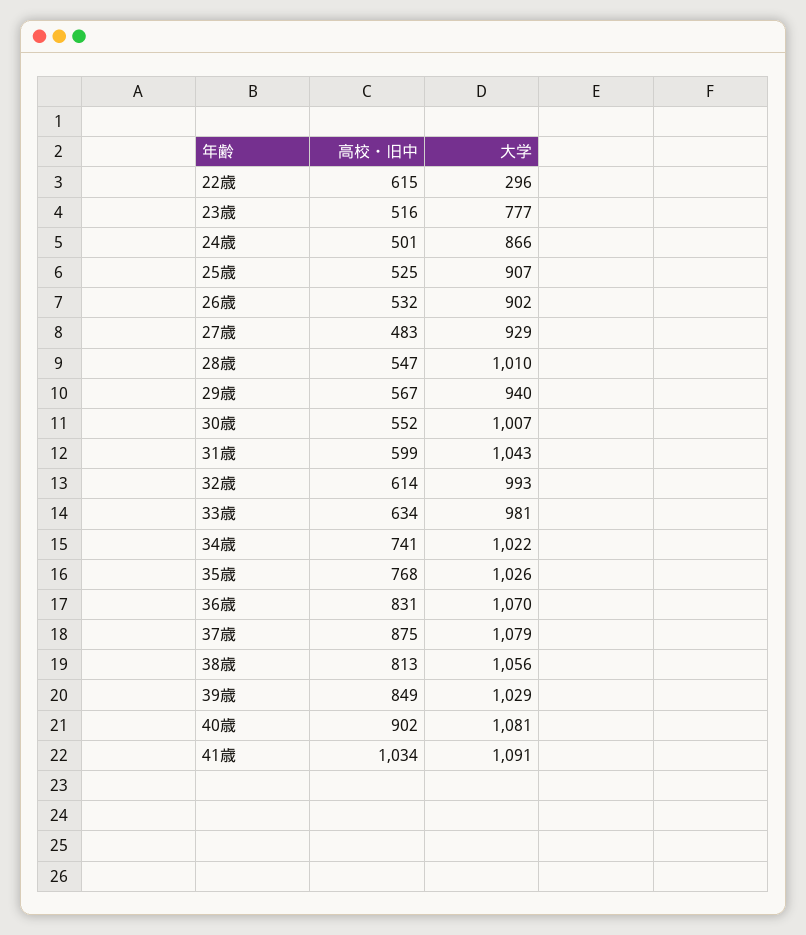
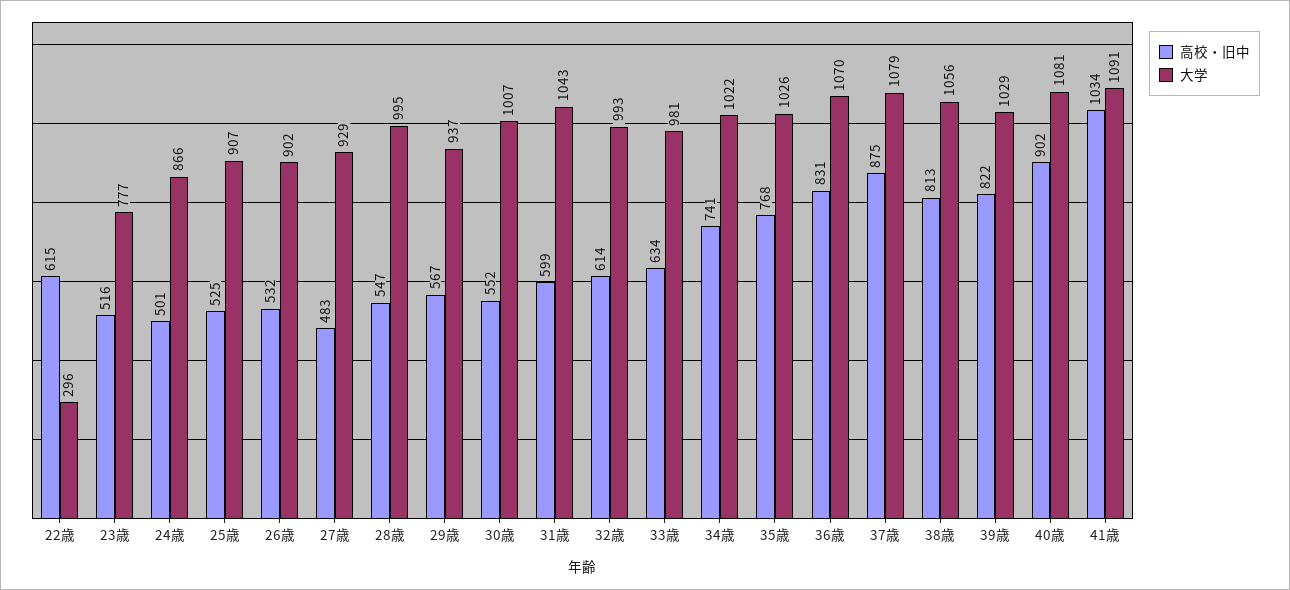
大学, 28歳: 1010 -> 995
大学, 29歳: 940 -> 937
高校・旧中, 39歳: 849 -> 822

